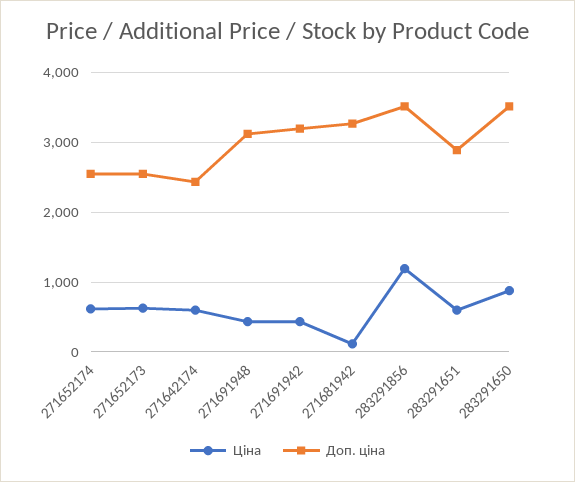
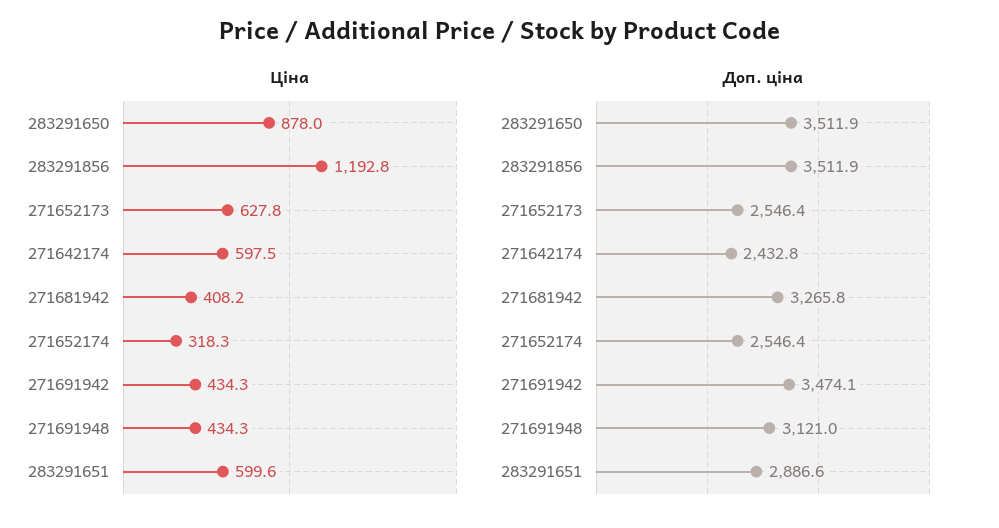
Ціна, 271652174: 600 -> 318.3
Доп. ціна, 271691942: 3200 -> 3474.1
Ціна, 271681942: 100 -> 408.2

